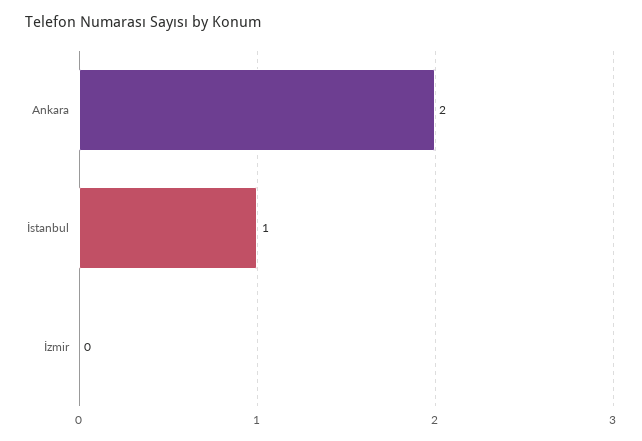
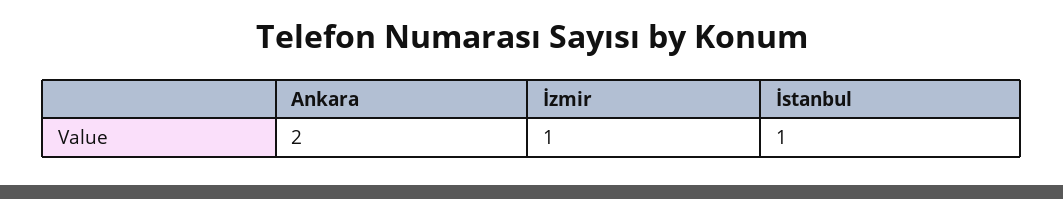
İzmir: 0 -> 1

